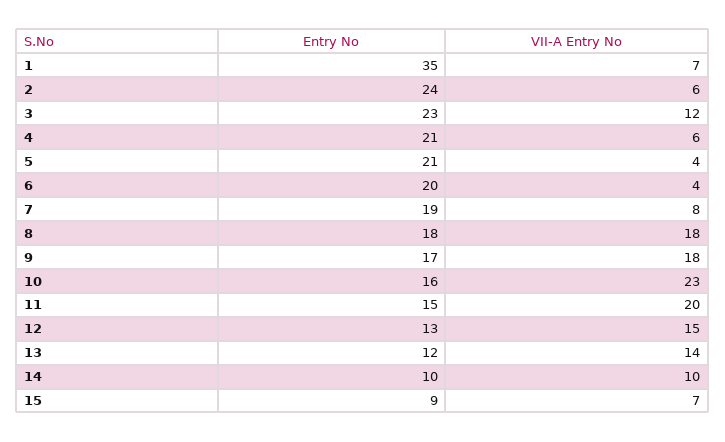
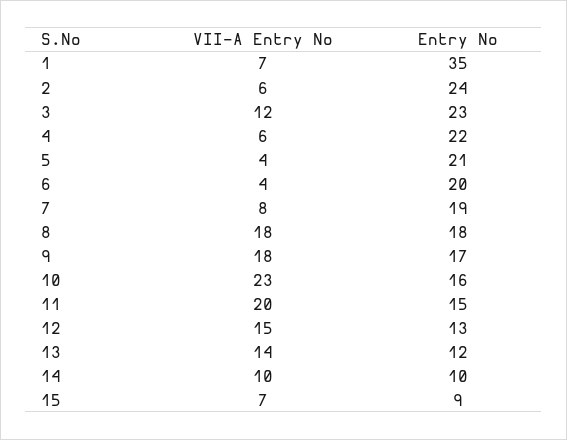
Entry No, 4: 21 -> 22

